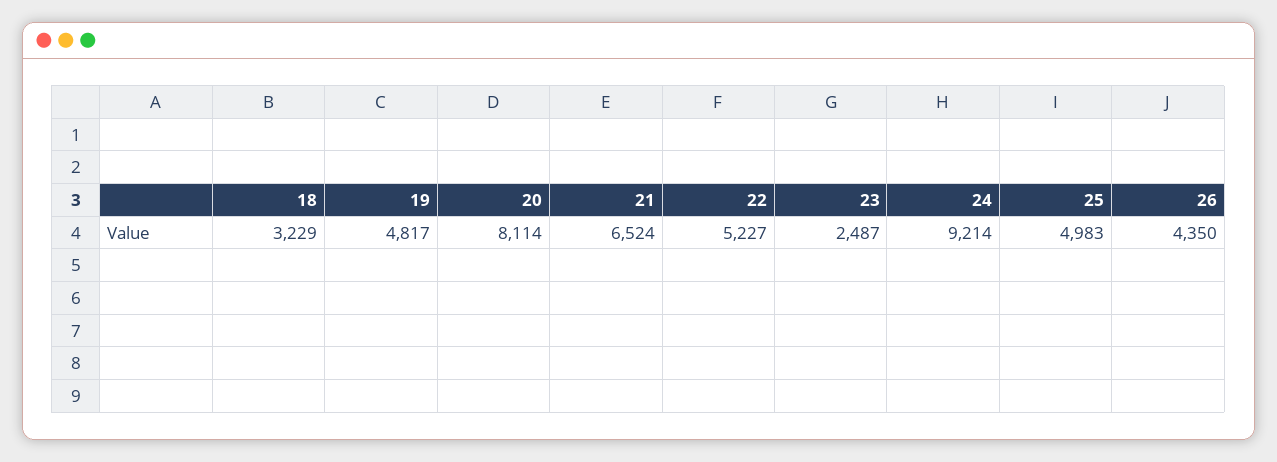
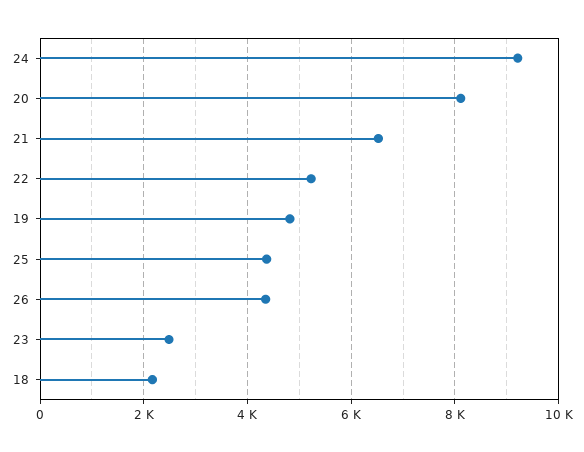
18: 3229 -> 2200
25: 4983 -> 4400

